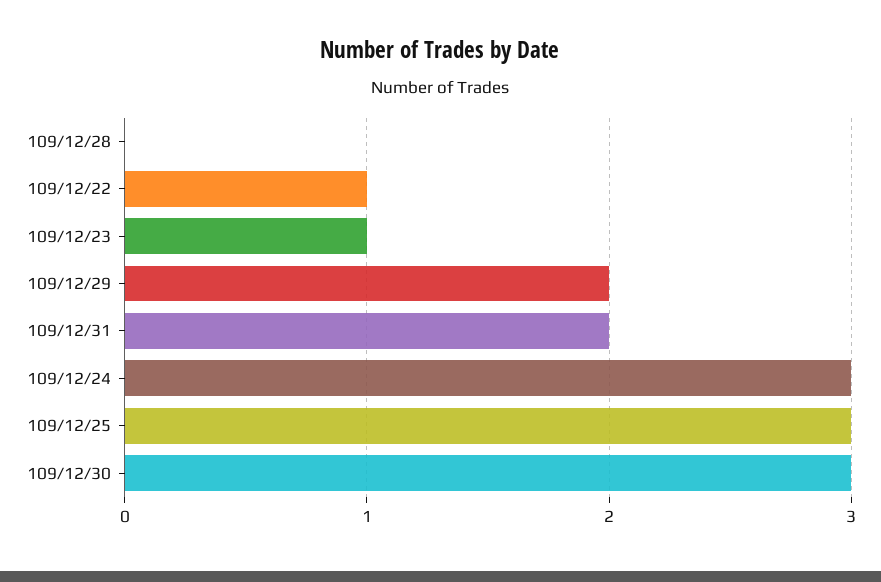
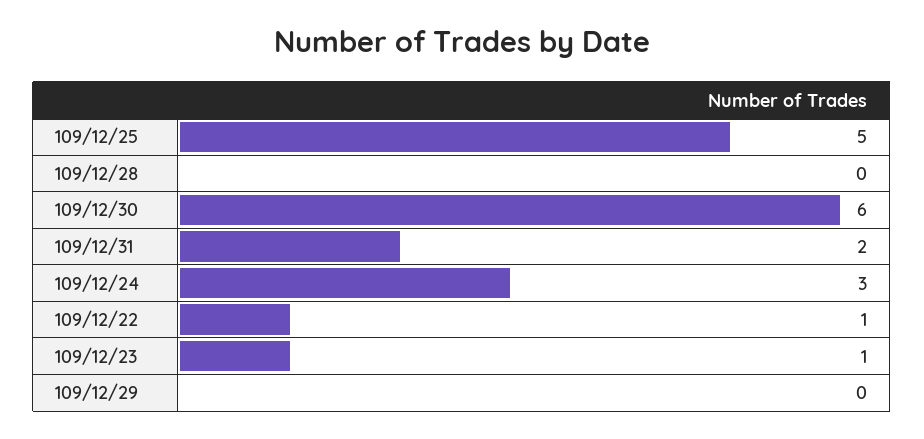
109/12/29: 2 -> 0
109/12/25: 3 -> 5
109/12/30: 3 -> 6

